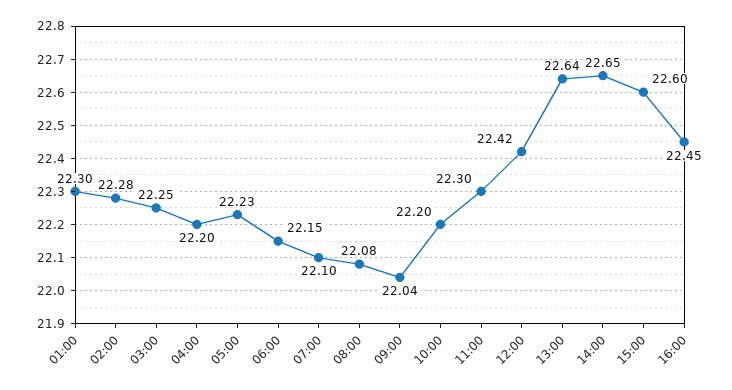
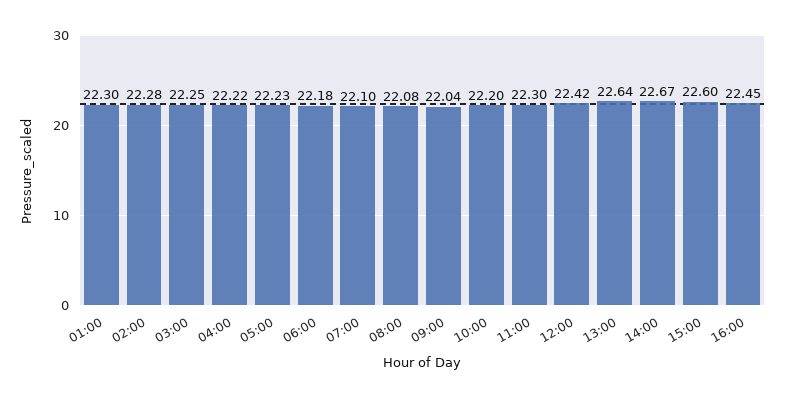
04:00: 22.2 -> 22.22
06:00: 22.15 -> 22.18
14:00: 22.65 -> 22.67

